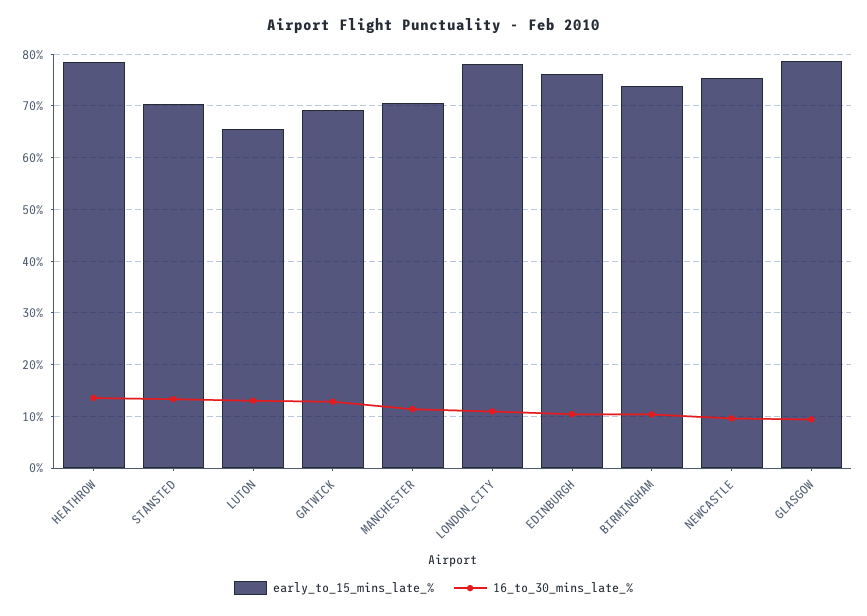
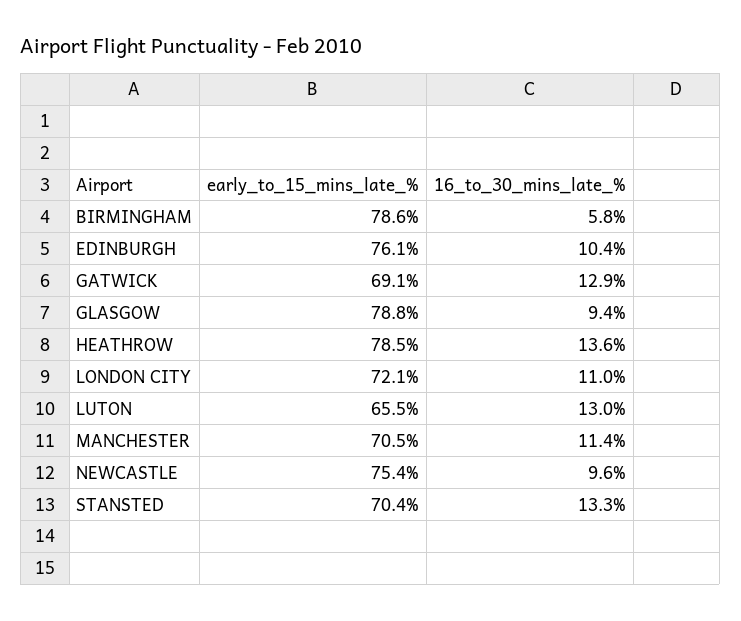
early_to_15_mins_late_%, LONDON_CITY: 78 -> 72.1
early_to_15_mins_late_%, BIRMINGHAM: 74 -> 78.6
16_to_30_mins_late_%, BIRMINGHAM: 10 -> 5.8

